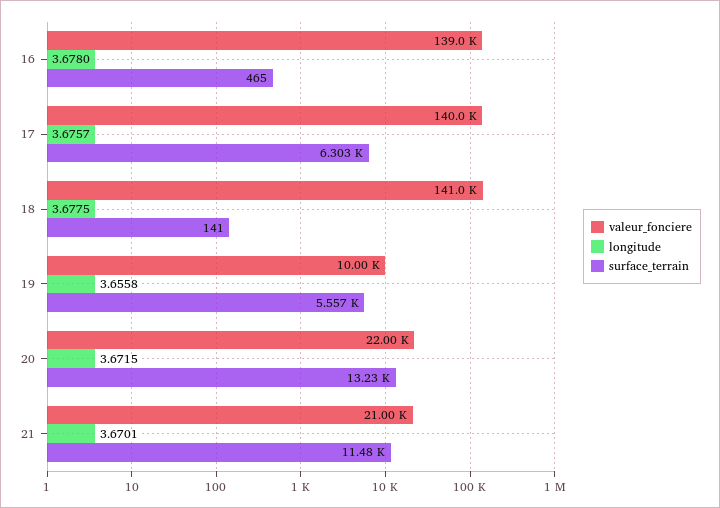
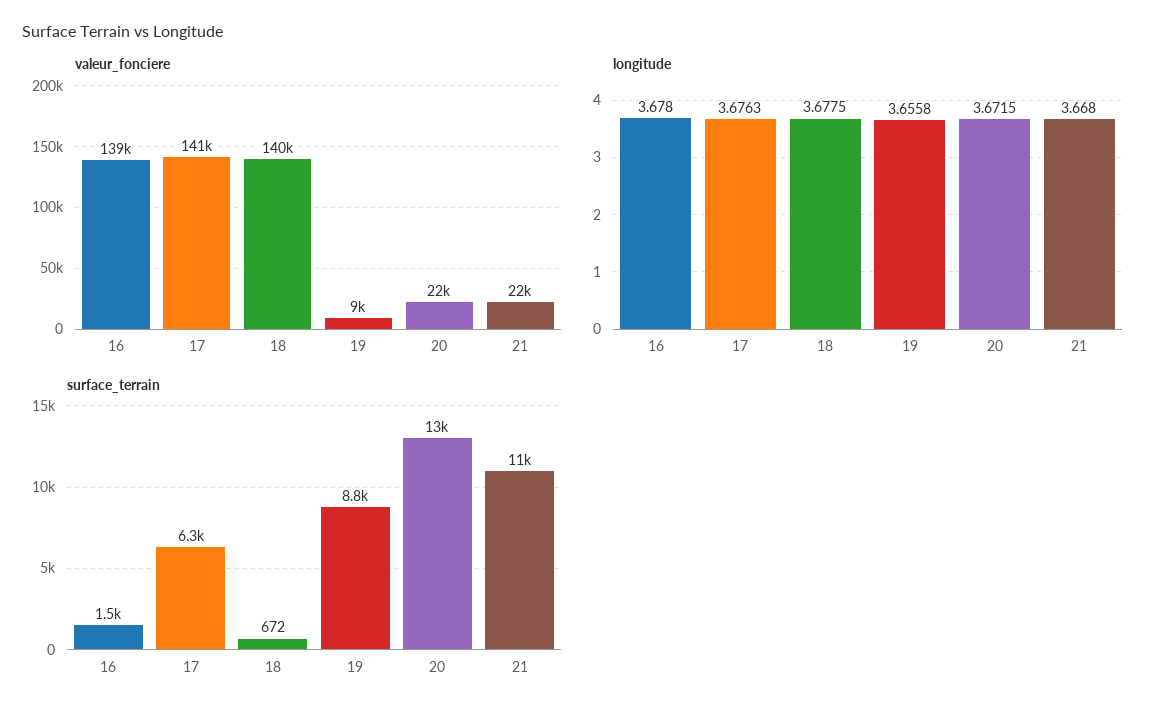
surface_terrain, 16: 465 -> 1500
valeur_fonciere, 17: 140000 -> 141000
longitude, 17: 3.6757 -> 3.6763
valeur_fonciere, 18: 141000 -> 140000
surface_terrain, 18: 141 -> 672
valeur_fonciere, 19: 10000 -> 9000
surface_terrain, 19: 5557 -> 8800
valeur_fonciere, 21: 21000 -> 22000
longitude, 21: 3.6701 -> 3.668

